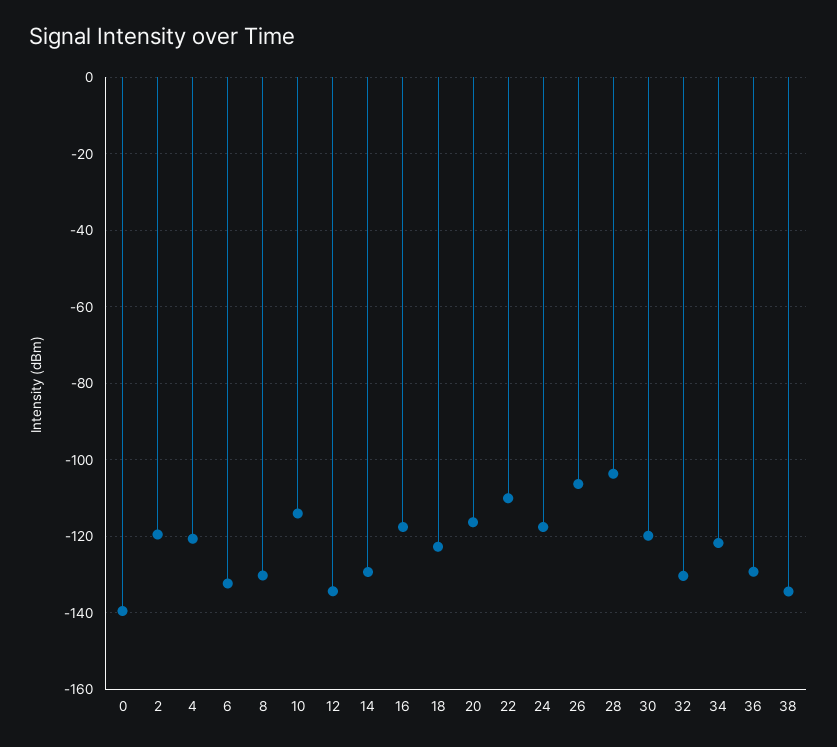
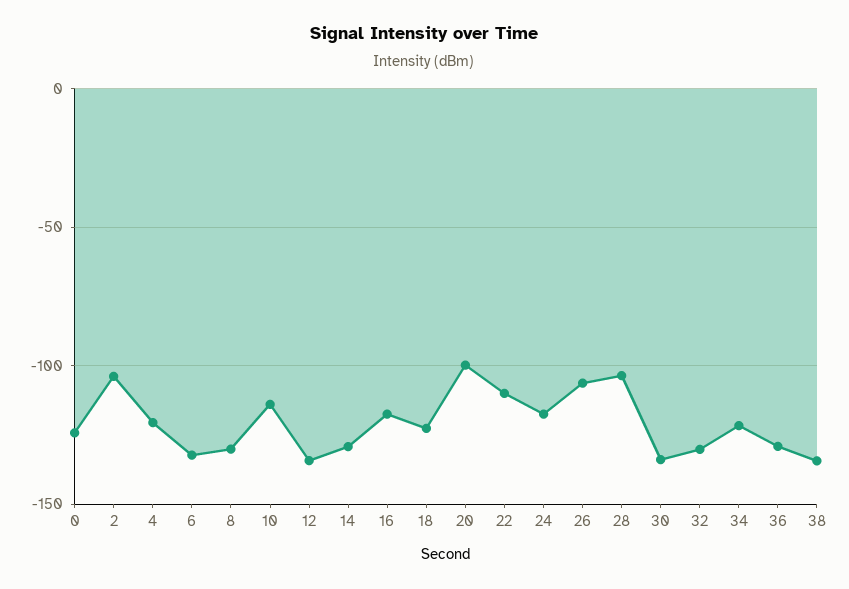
0: -140 -> -125
2: -120 -> -105
20: -116 -> -100
30: -120 -> -135

